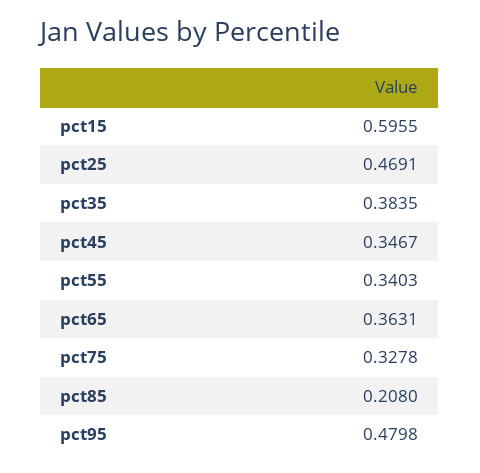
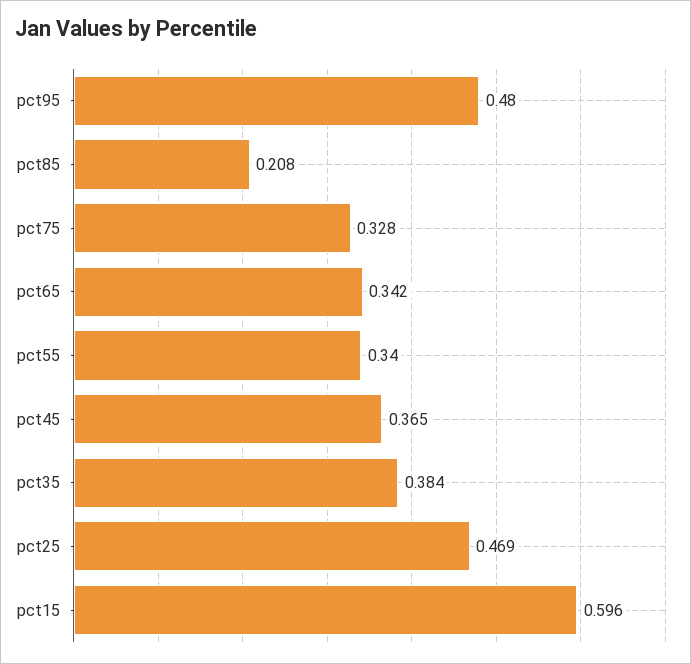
pct45: 0.3467 -> 0.365
pct65: 0.3631 -> 0.342

